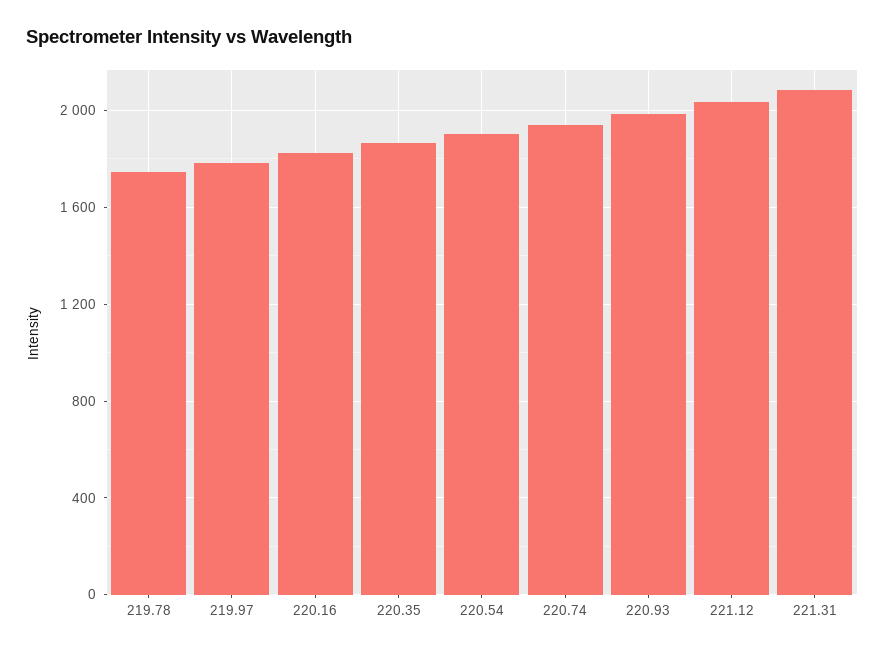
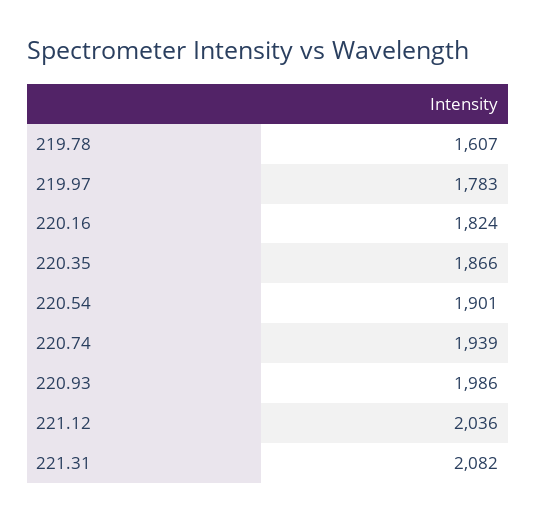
219.78: 1750 -> 1607

